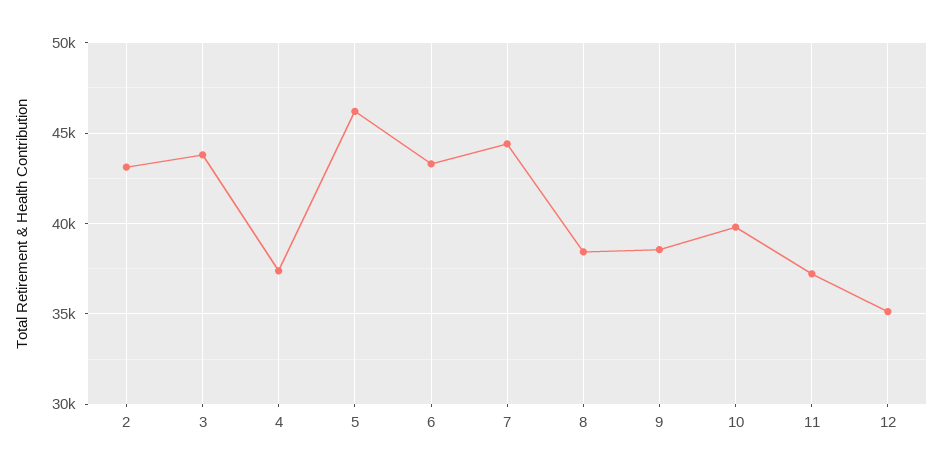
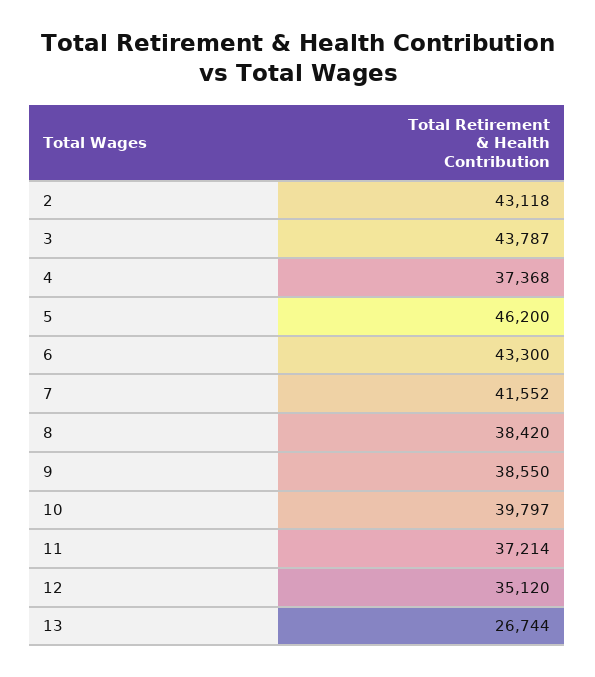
7: 44500 -> 41552
13: none -> 26744

